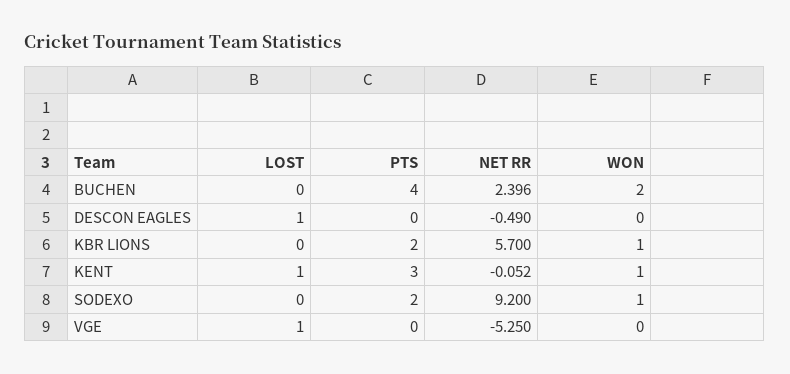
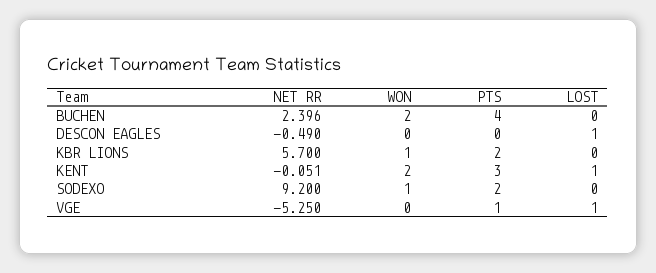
NET RR, KENT: -0.052 -> -0.051
WON, KENT: 1 -> 2
PTS, VGE: 0 -> 1

